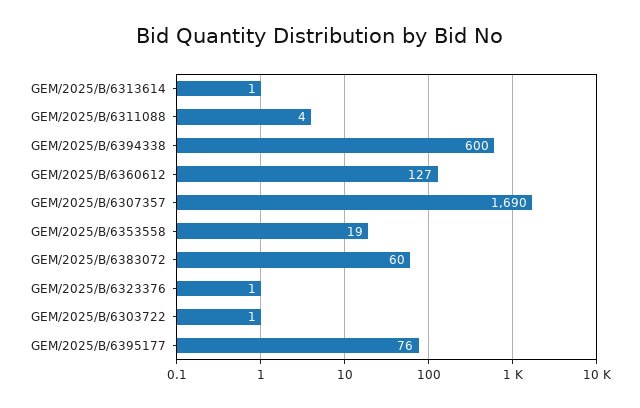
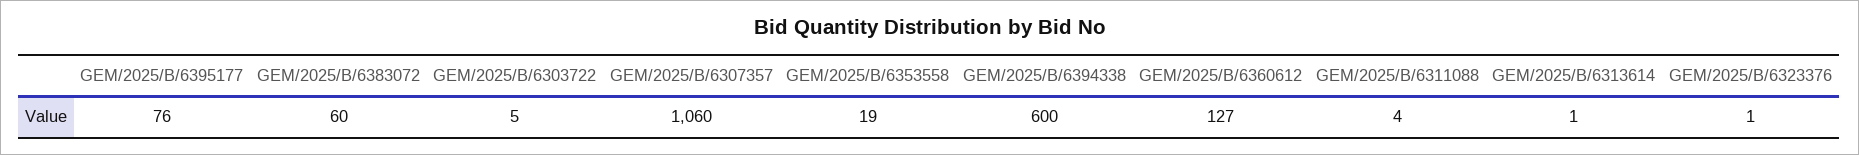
GEM/2025/B/6307357: 1690 -> 1060
GEM/2025/B/6303722: 1 -> 5

